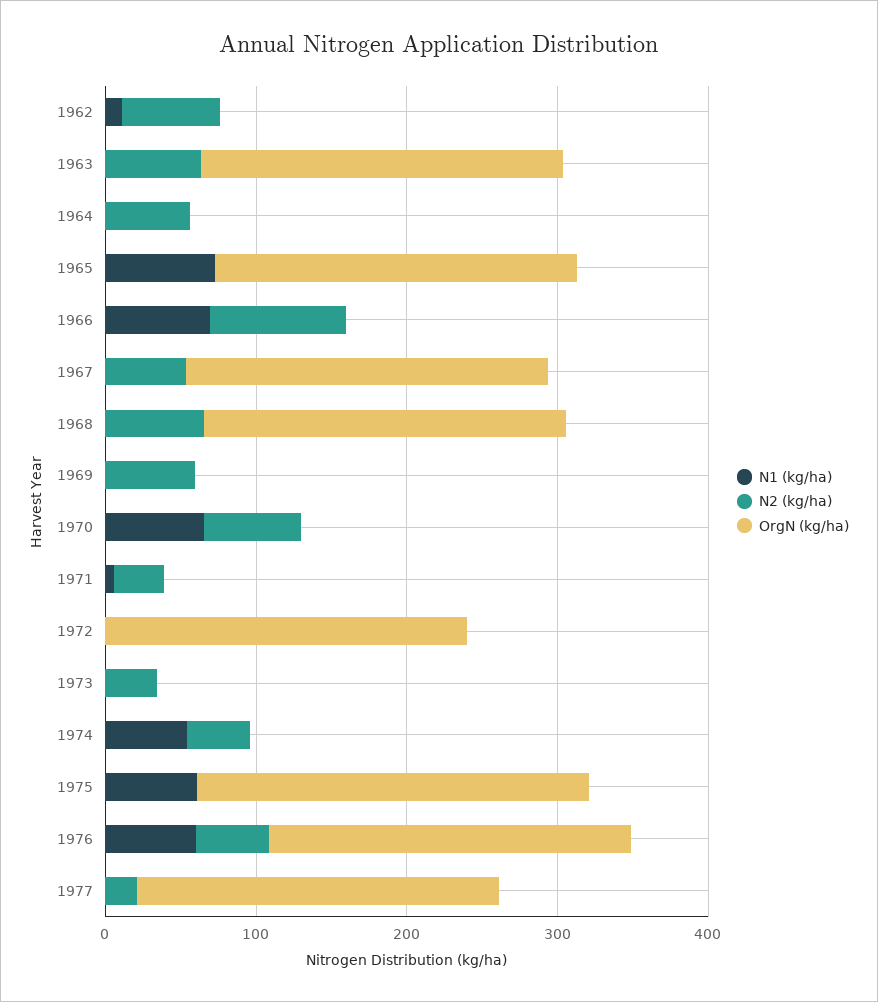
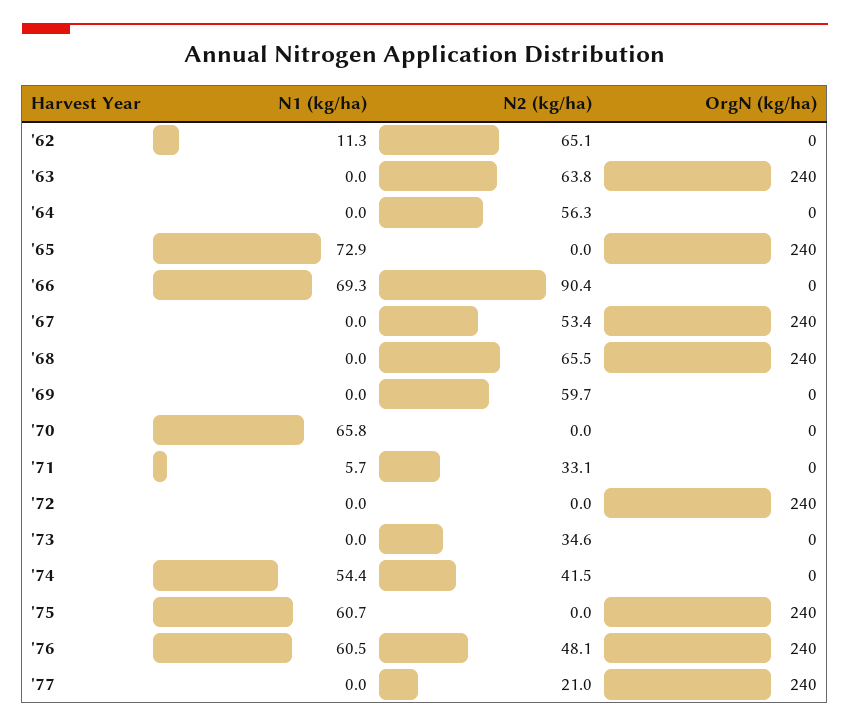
N2 (kg/ha), 1970: 60 -> 0
OrgN (kg/ha), 1975: 260 -> 240

